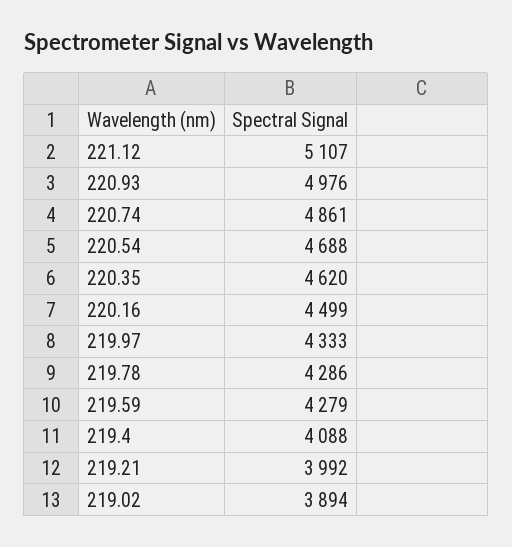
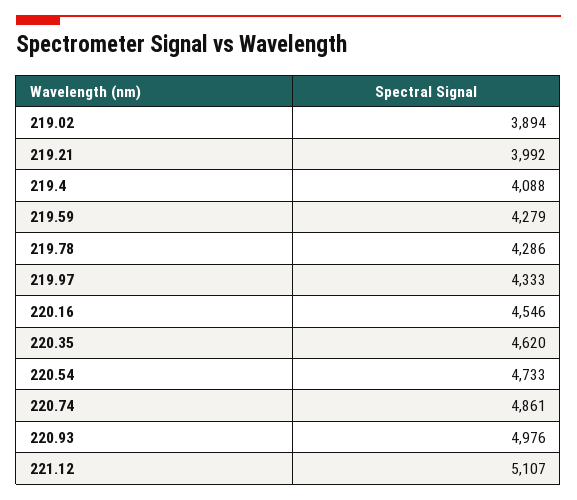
220.54: 4688 -> 4733
220.16: 4499 -> 4546

